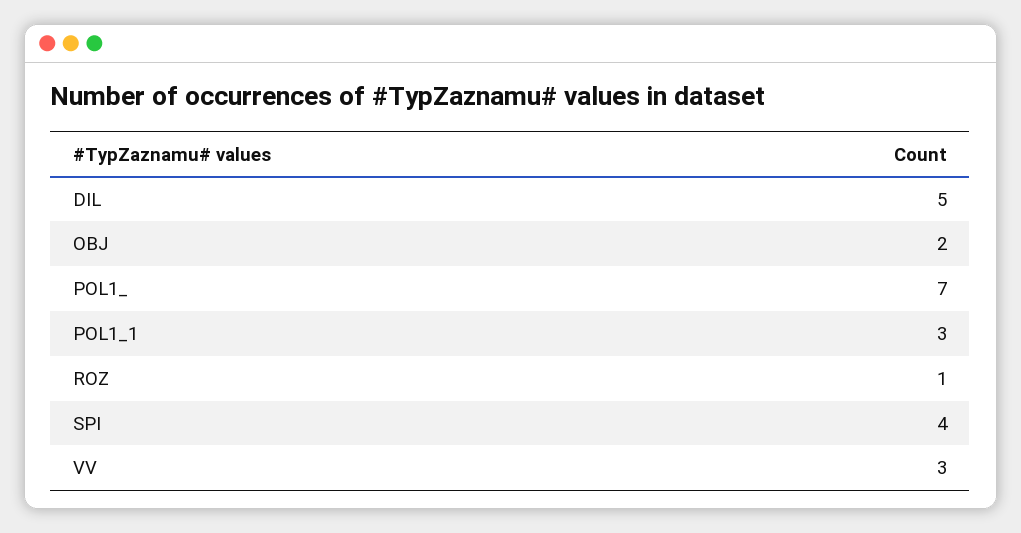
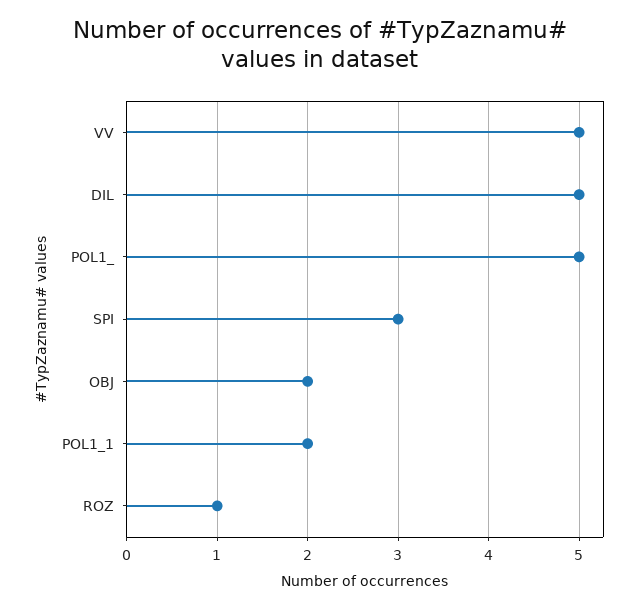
POL1_: 7 -> 5
POL1_1: 3 -> 2
SPI: 4 -> 3
VV: 3 -> 5

